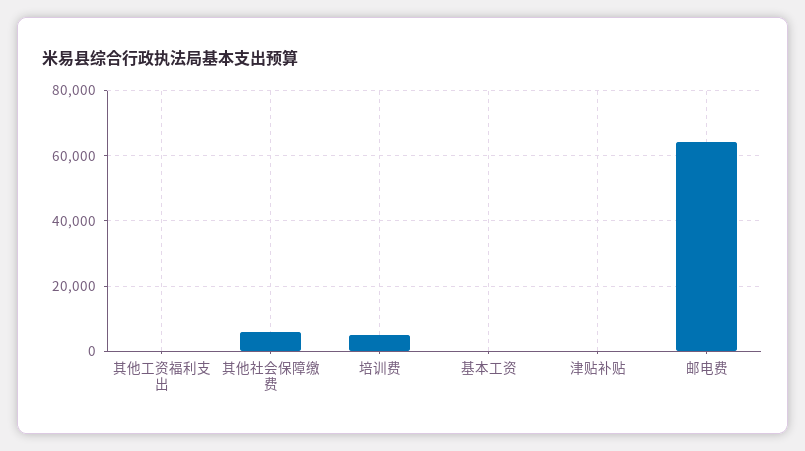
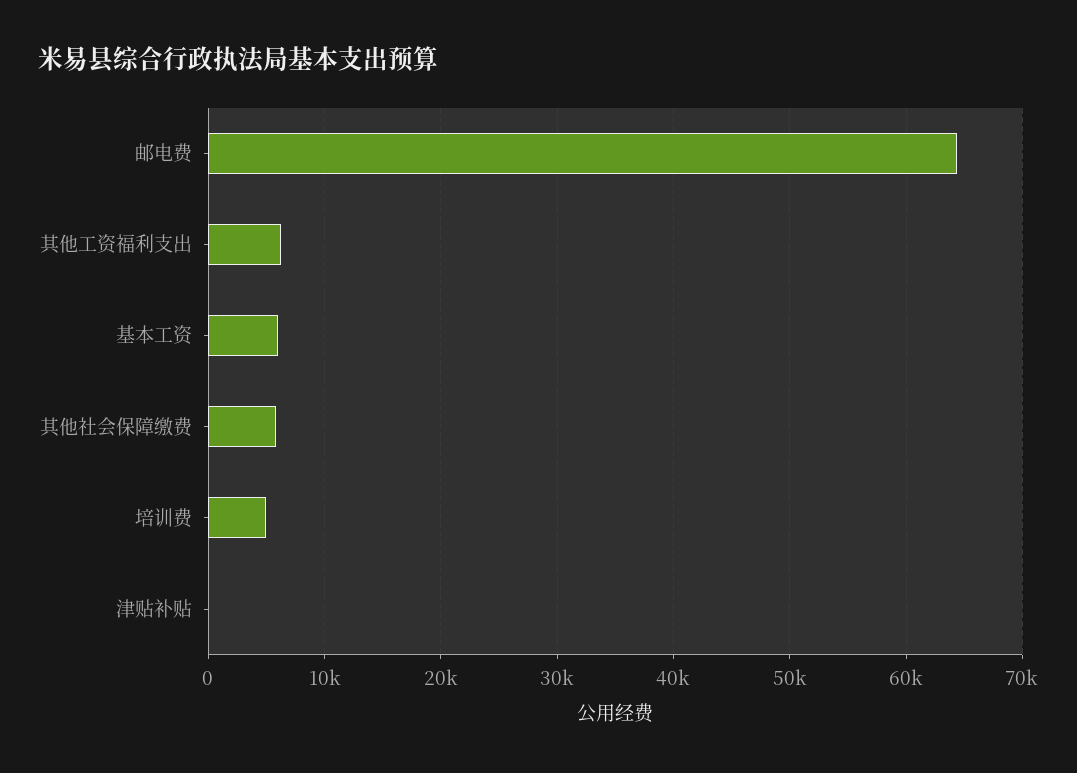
其他工资福利支出: 0 -> 6000
基本工资: 0 -> 6000

